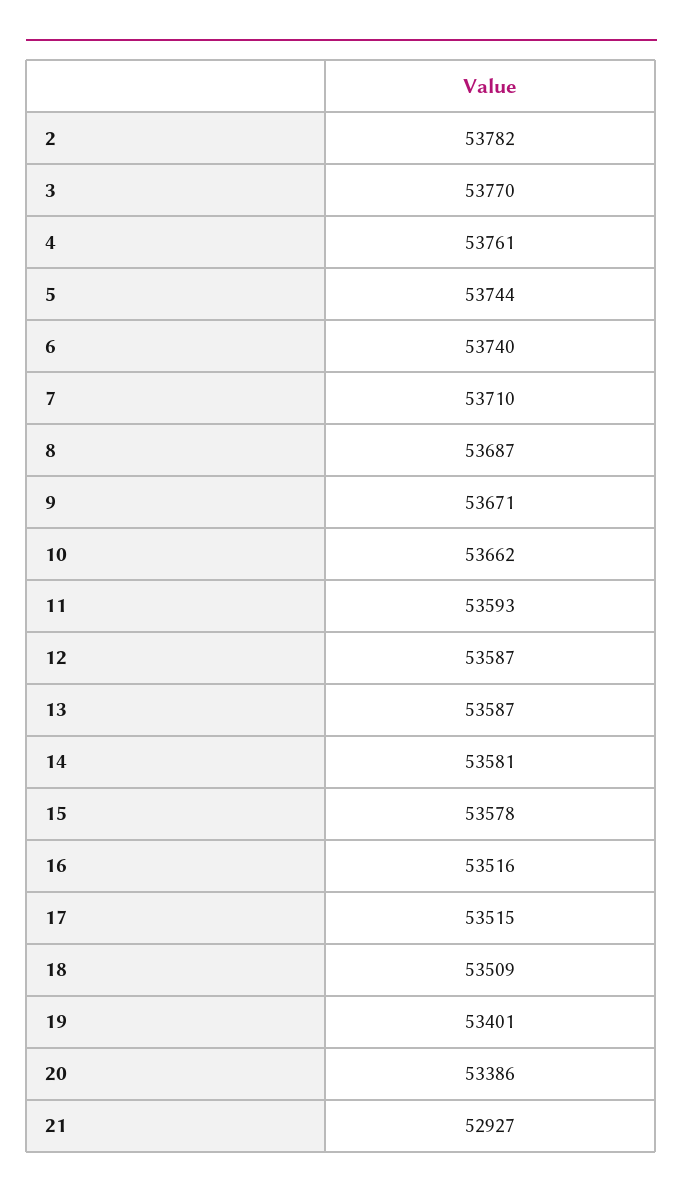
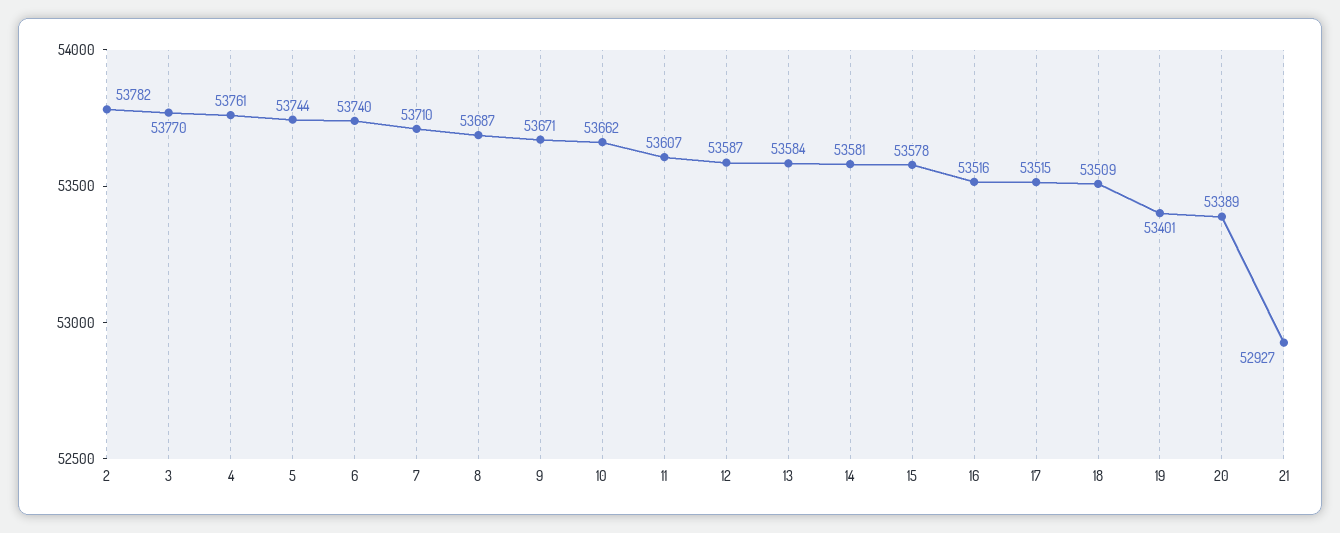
11: 53593 -> 53607
13: 53587 -> 53584
20: 53386 -> 53389

